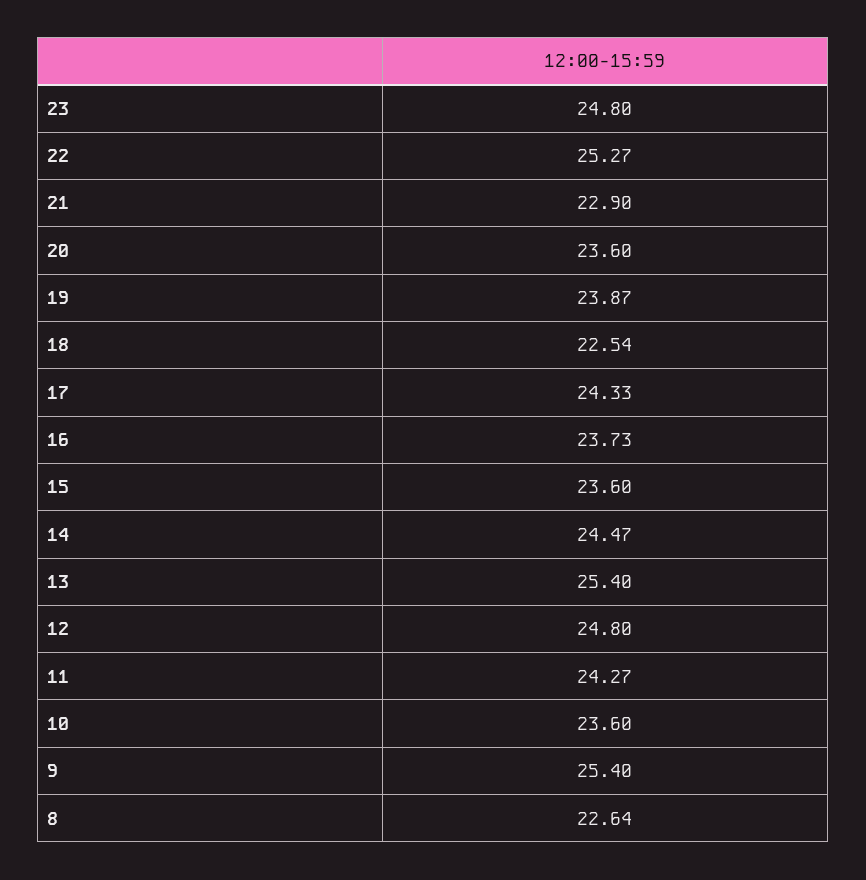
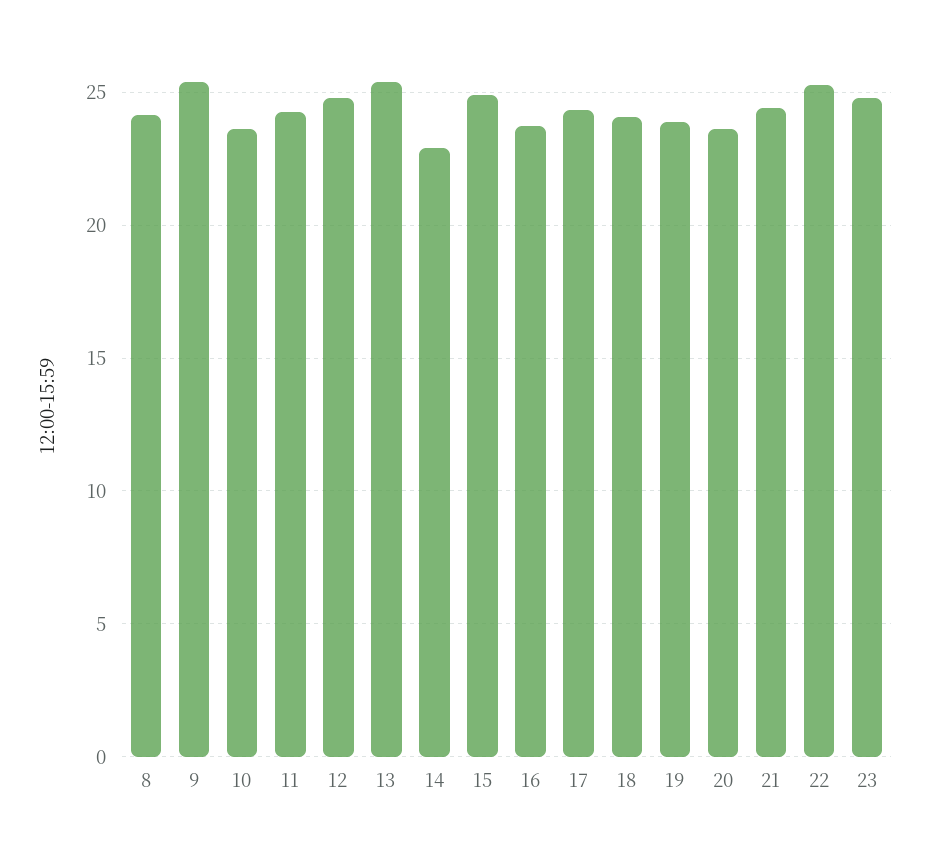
21: 22.9 -> 24.5
18: 22.54 -> 24
15: 23.6 -> 25
14: 24.47 -> 23
8: 22.64 -> 24

